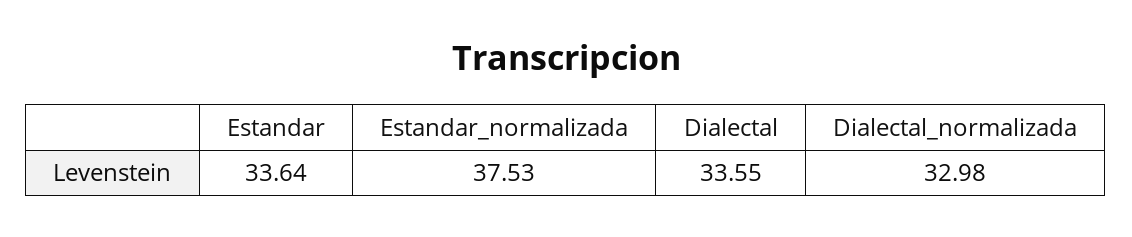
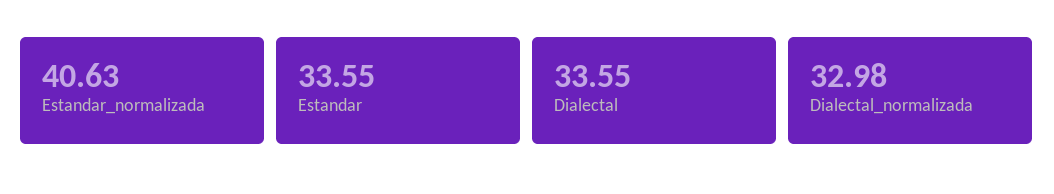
Estandar: 33.64 -> 33.55
Estandar_normalizada: 37.53 -> 40.63

